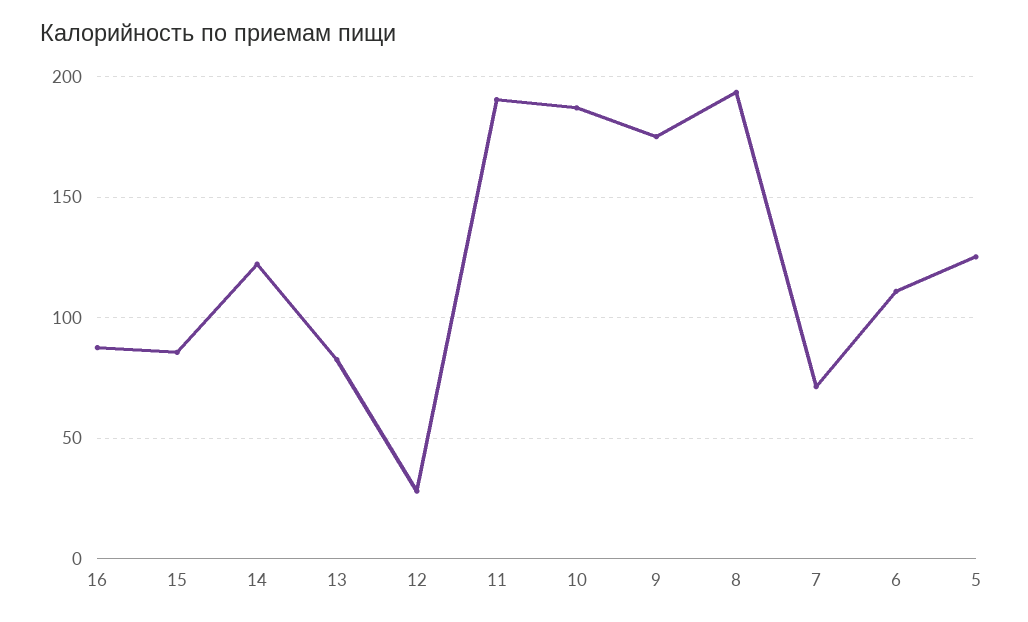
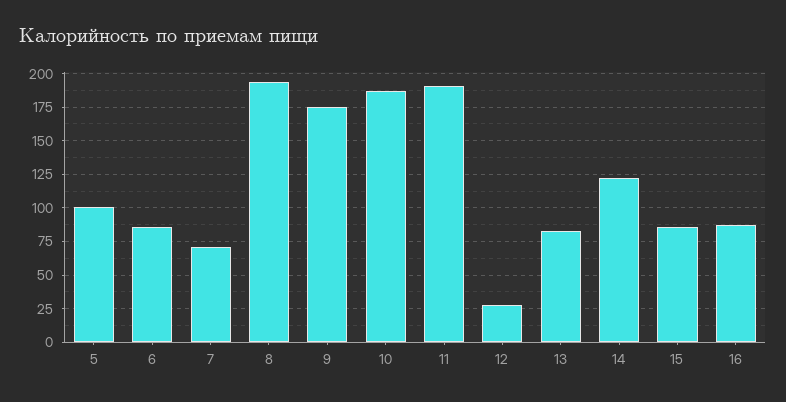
6: 110 -> 85
5: 125 -> 100

